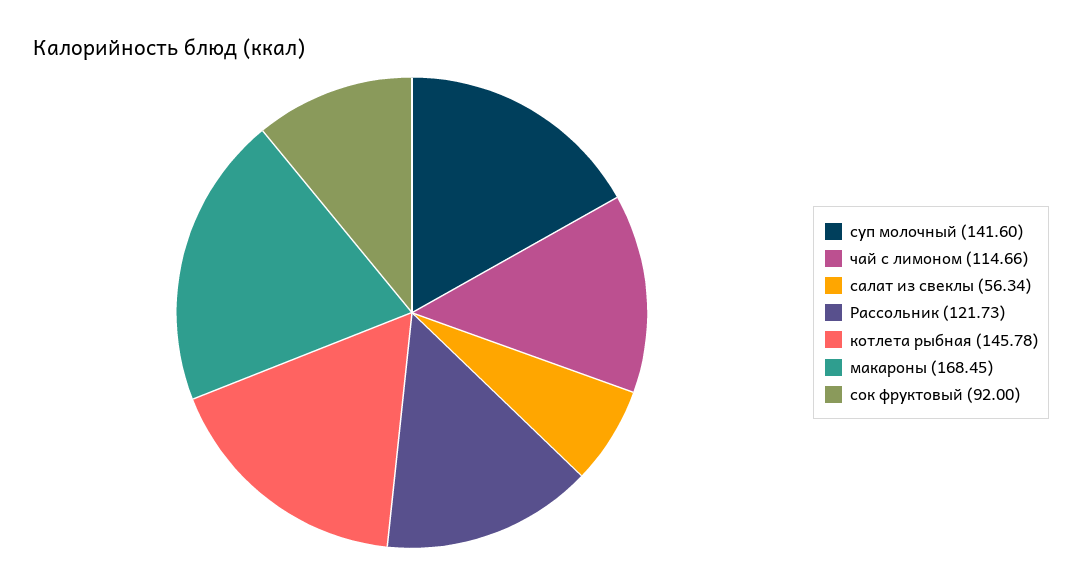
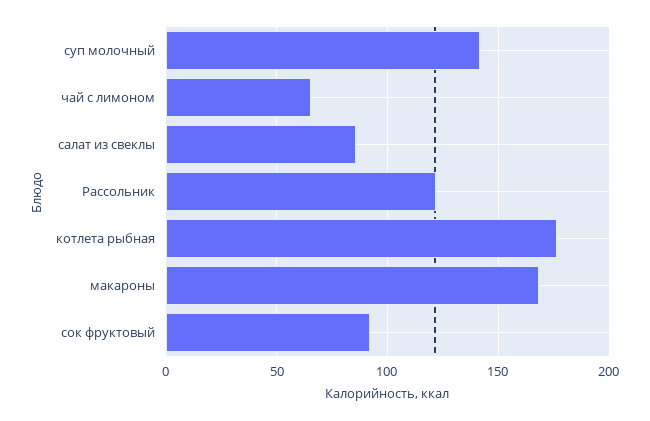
чай с лимоном: 114.66 -> 65
салат из свеклы: 56.34 -> 85
котлета рыбная: 145.78 -> 175

